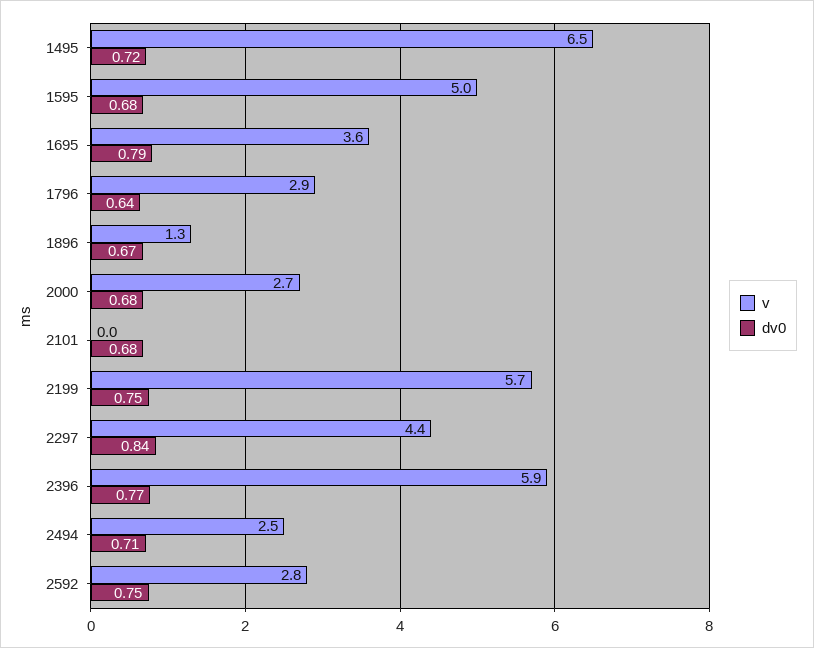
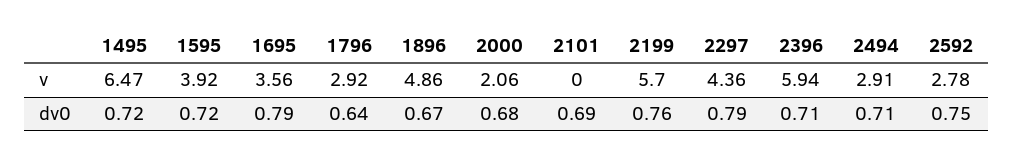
v, 1595: 5 -> 3.92
dv0, 1595: 0.68 -> 0.72
v, 1896: 1.3 -> 4.86
v, 2000: 2.7 -> 2.06
dv0, 2101: 0.68 -> 0.69
dv0, 2199: 0.75 -> 0.76
dv0, 2297: 0.84 -> 0.79
dv0, 2396: 0.77 -> 0.71
v, 2494: 2.5 -> 2.91

